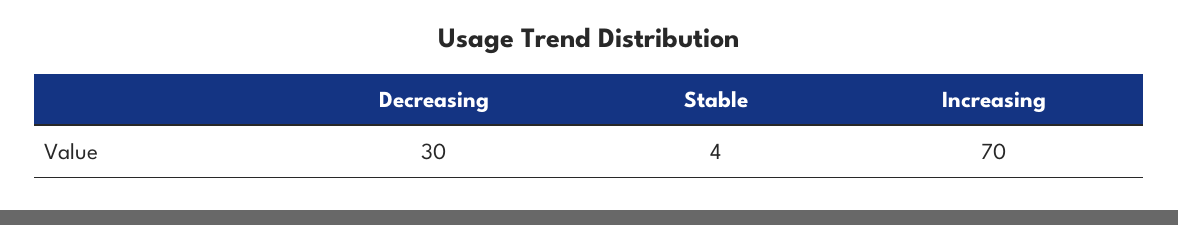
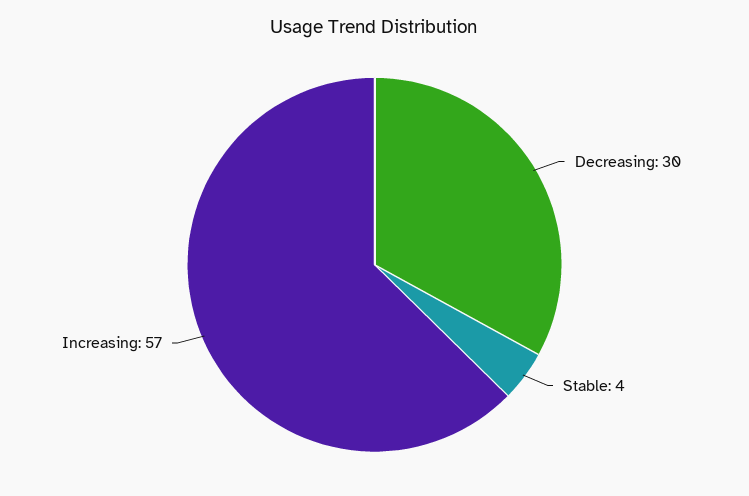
Increasing: 70 -> 57

